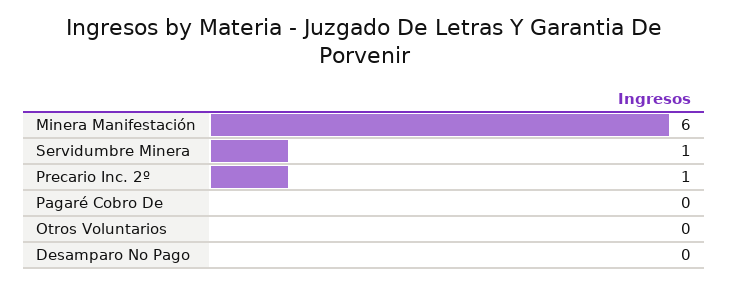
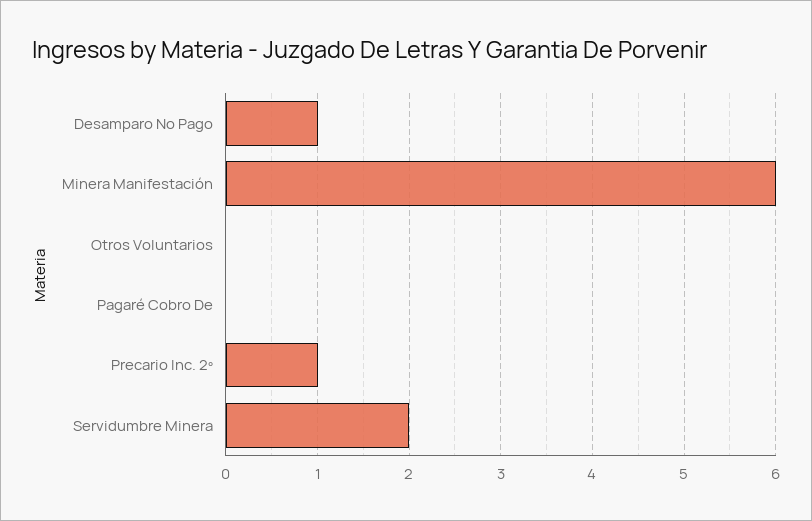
Servidumbre Minera: 1 -> 2
Desamparo No Pago: 0 -> 1

